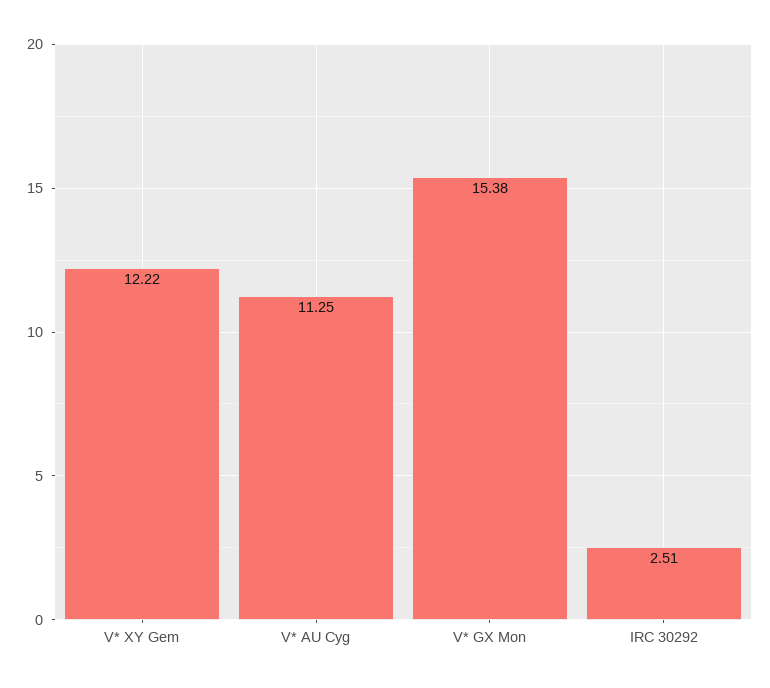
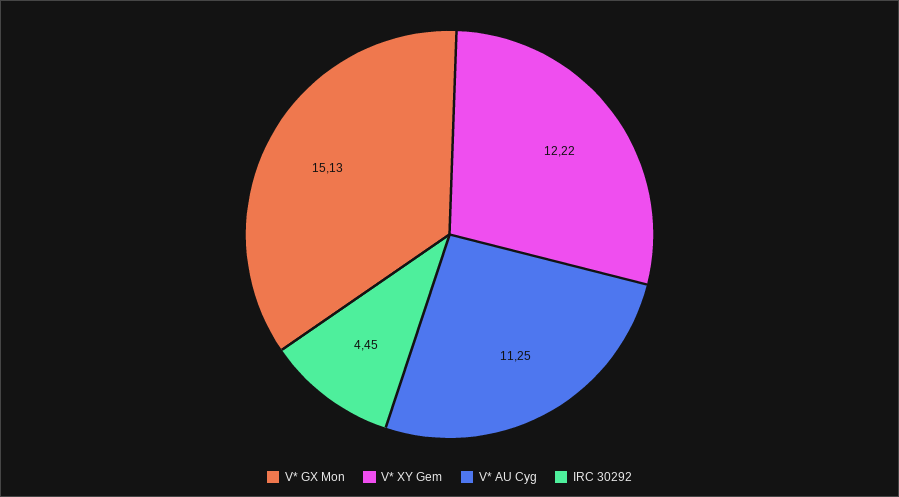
V* GX Mon: 15.38 -> 15.13
IRC 30292: 2.51 -> 4.45

